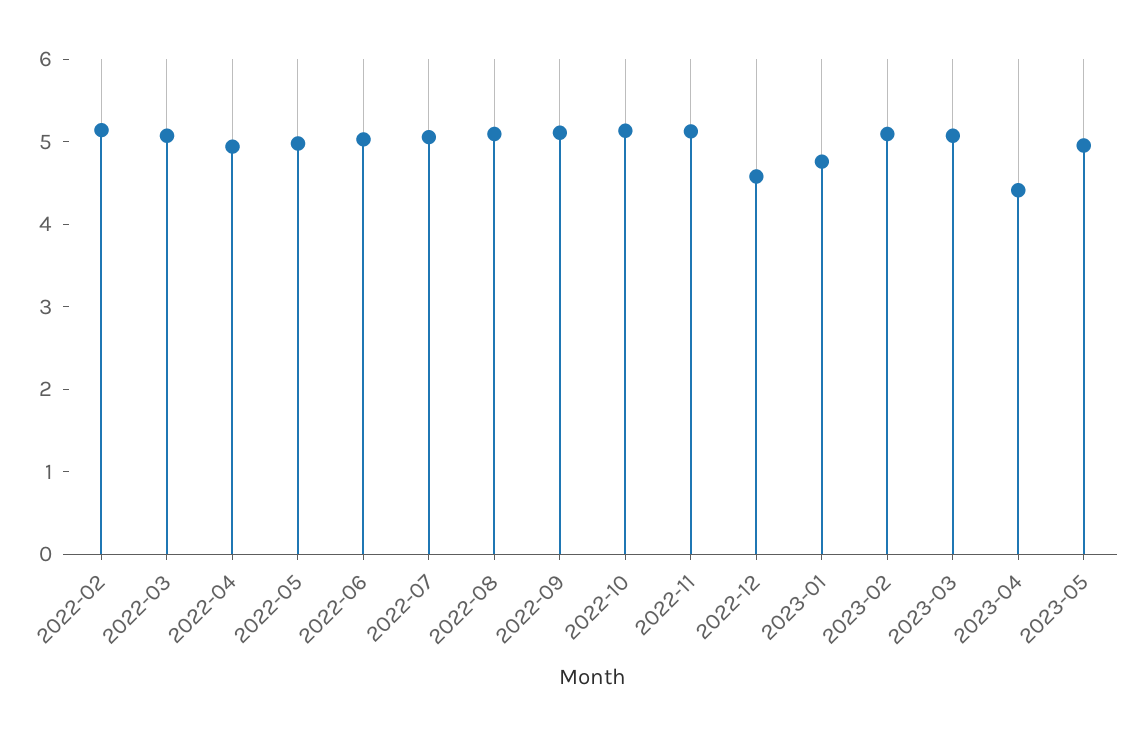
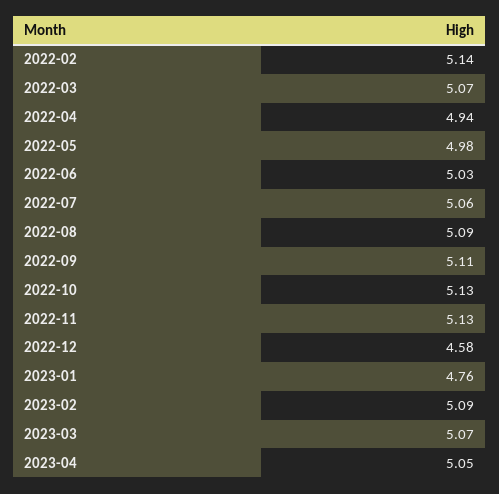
2023-04: 4.4 -> 5.05
2023-05: 5 -> none

